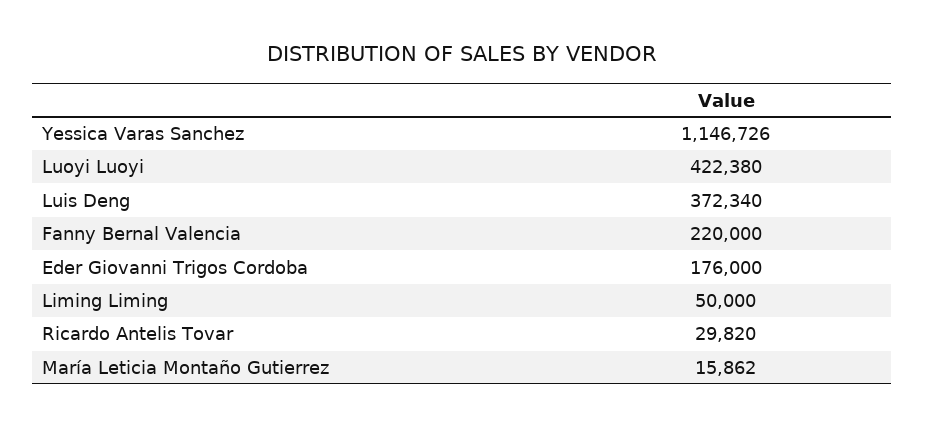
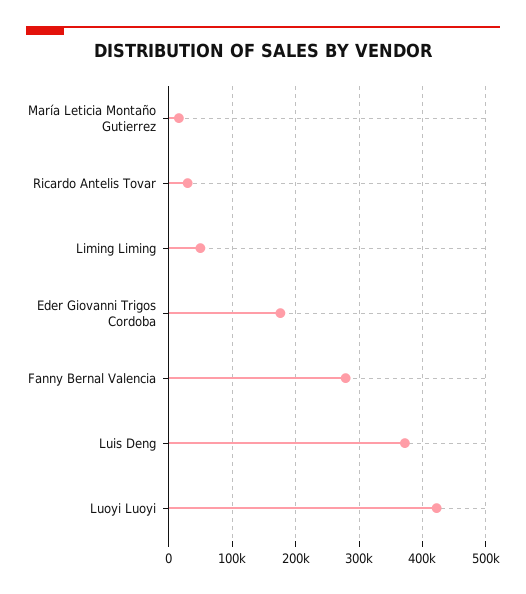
Yessica Varas Sanchez: 1146726 -> none
Fanny Bernal Valencia: 220000 -> 280000

